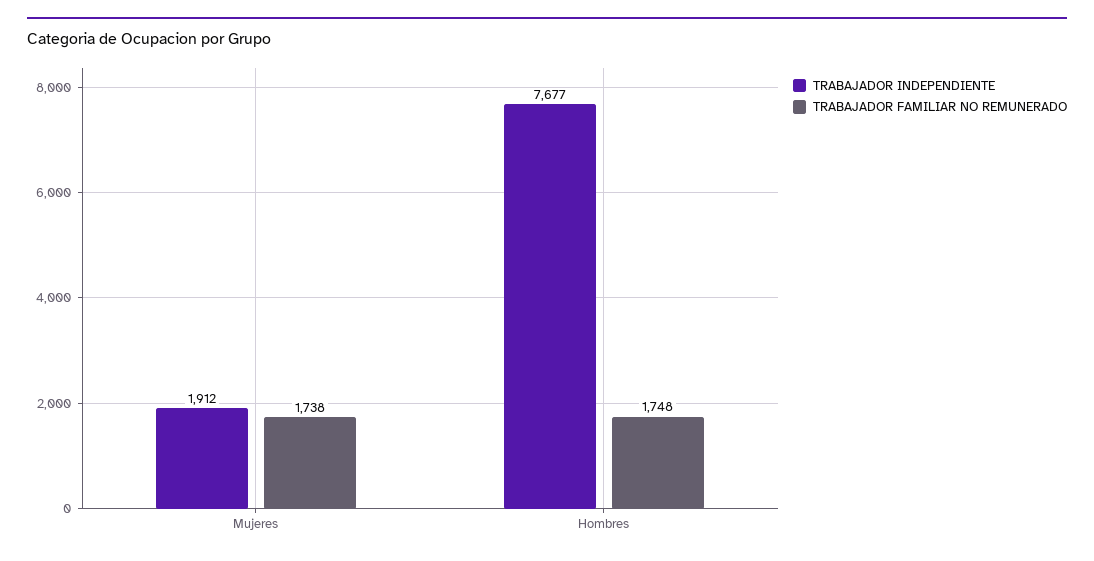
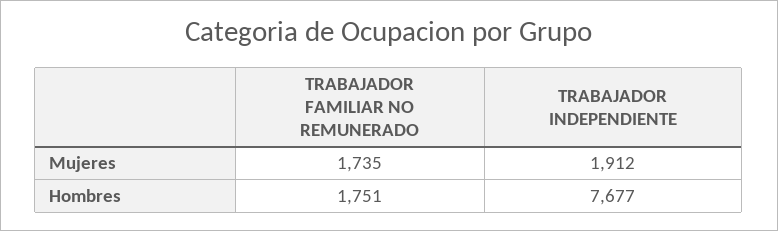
TRABAJADOR FAMILIAR NO REMUNERADO, Mujeres: 1738 -> 1735
TRABAJADOR FAMILIAR NO REMUNERADO, Hombres: 1748 -> 1751

